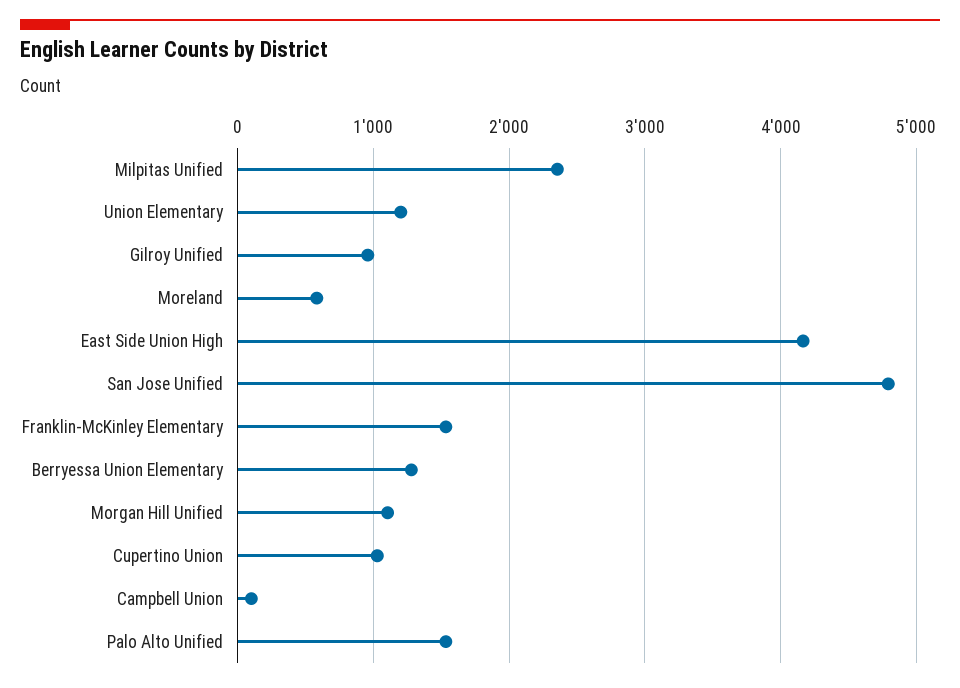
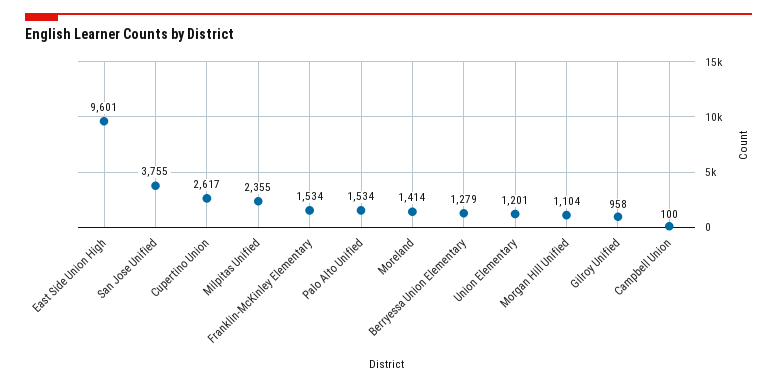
Moreland: 600 -> 1414
East Side Union High: 4200 -> 9601
San Jose Unified: 4800 -> 3755
Cupertino Union: 1000 -> 2617

